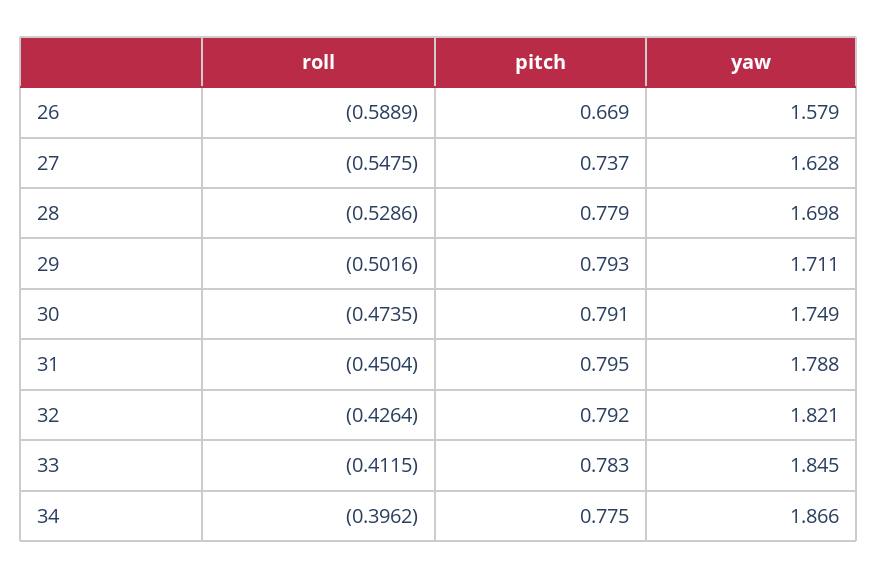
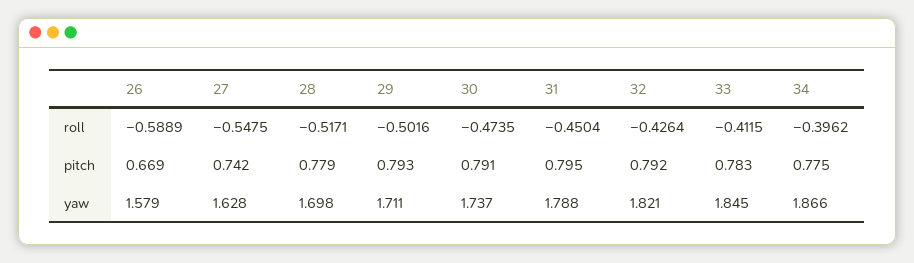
pitch, 27: 0.737 -> 0.742
roll, 28: -0.5286 -> -0.5171
yaw, 30: 1.749 -> 1.737

